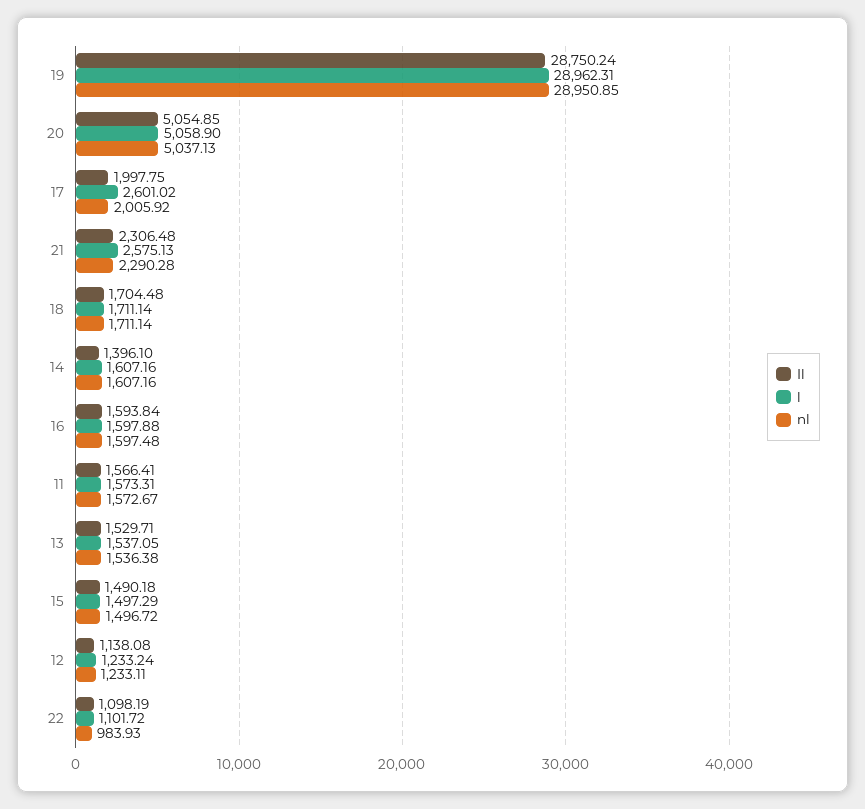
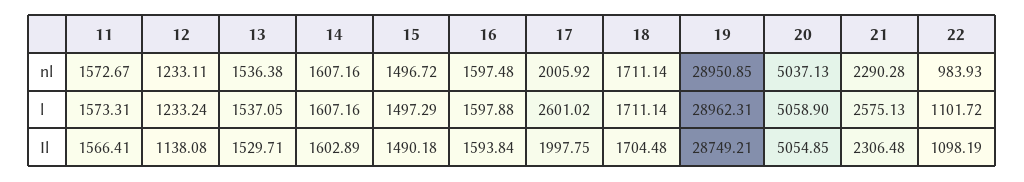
Il, 19: 28750.24 -> 28749.21
Il, 14: 1396.1 -> 1602.89

